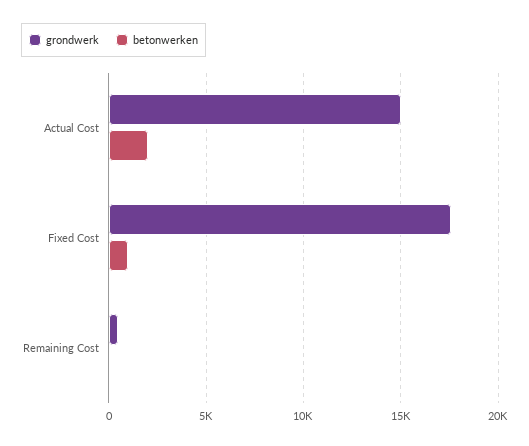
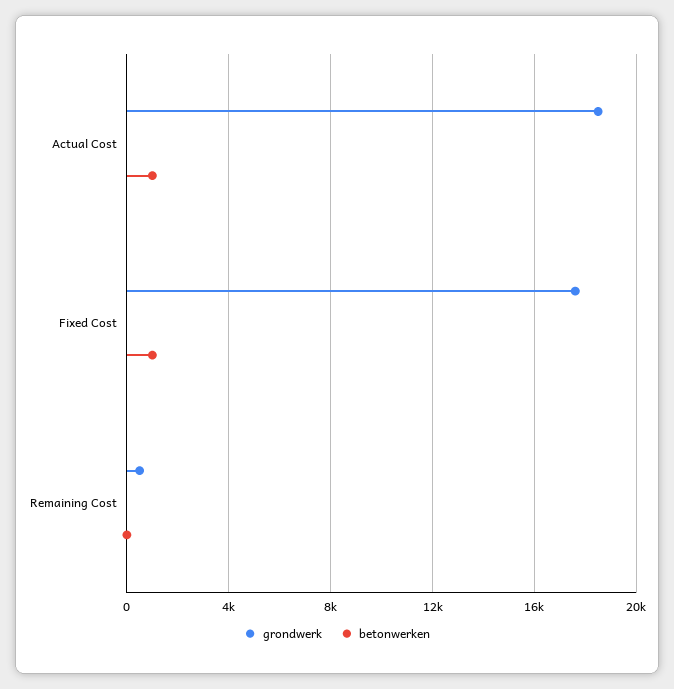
grondwerk, Actual Cost: 15000 -> 18500
betonwerken, Actual Cost: 2000 -> 1000

